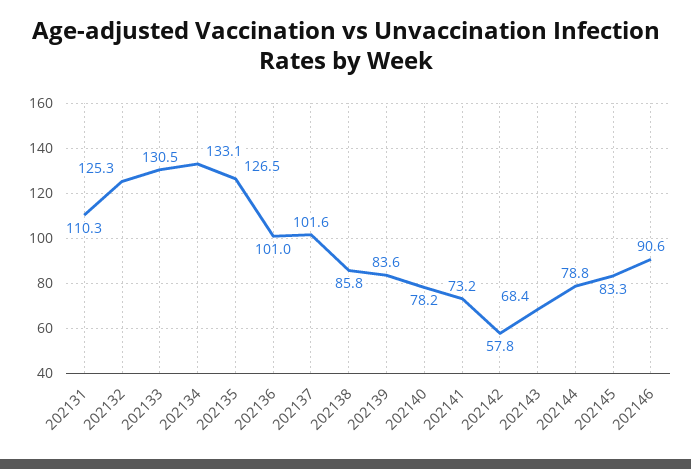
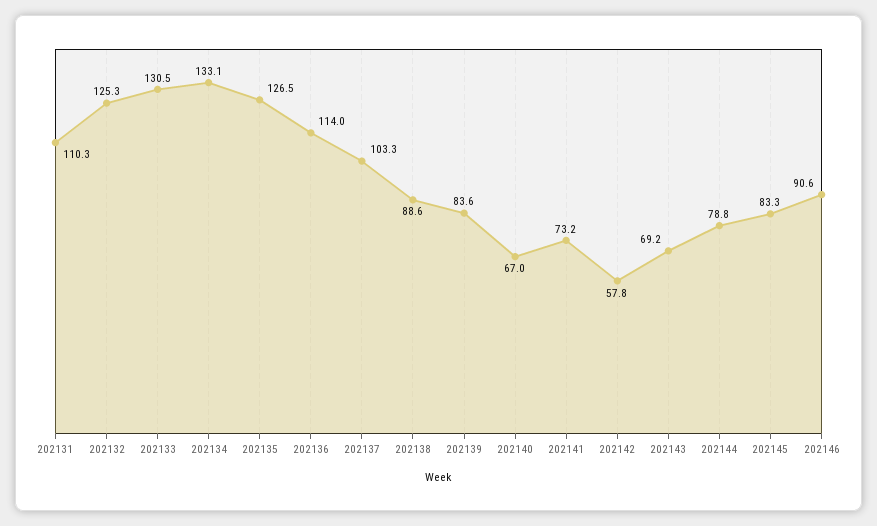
202136: 101 -> 114
202137: 101.6 -> 103.3
202138: 85.8 -> 88.6
202140: 78.2 -> 67
202143: 68.4 -> 69.2

